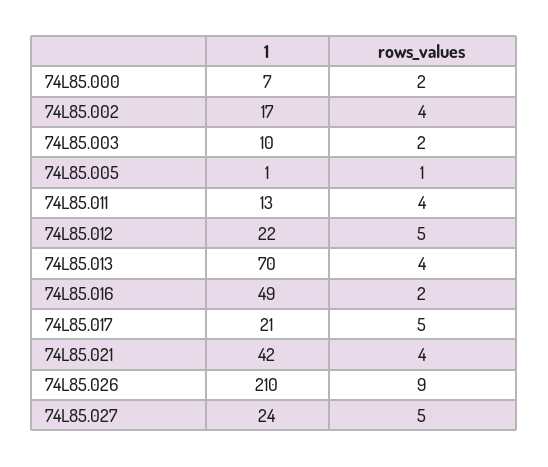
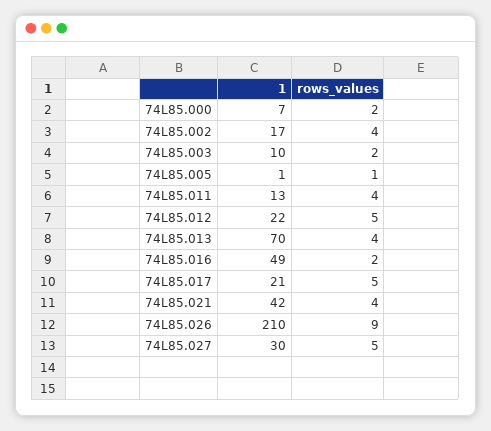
1, 74L85.027: 24 -> 30

